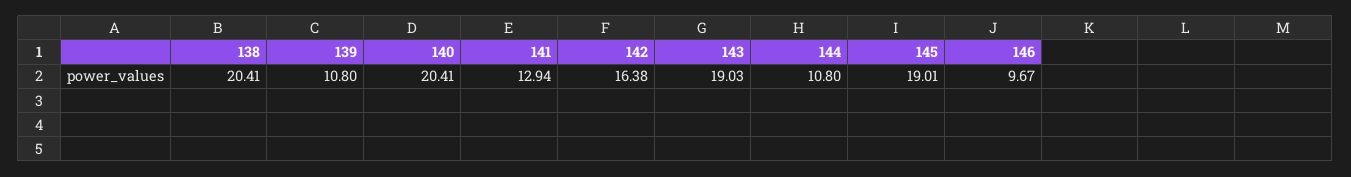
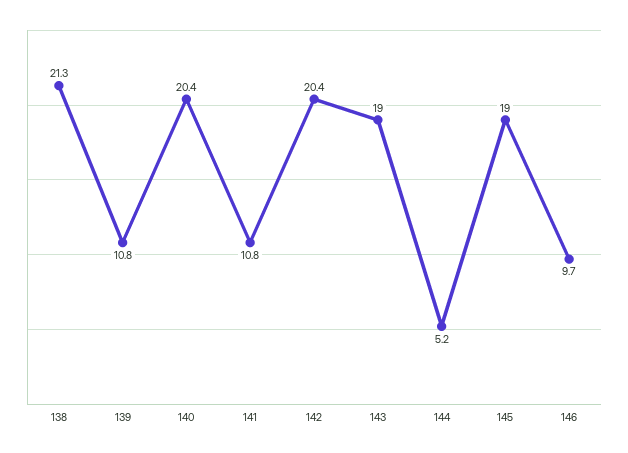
138: 20.41 -> 21.3
141: 12.94 -> 10.8
142: 16.38 -> 20.4
144: 10.8 -> 5.2

